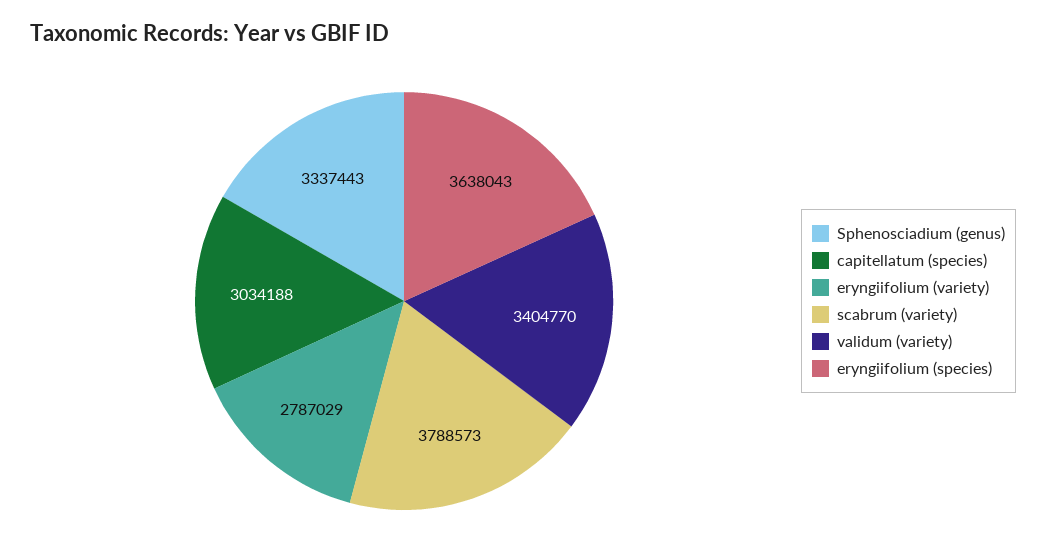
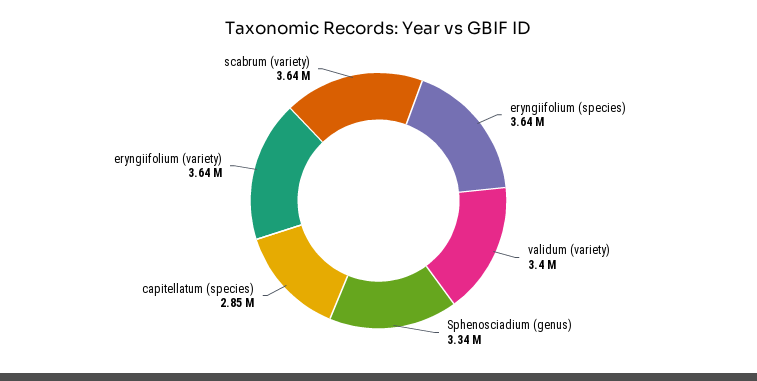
capitellatum (species): 3034188 -> 2850000
eryngiifolium (variety): 2787029 -> 3640000
scabrum (variety): 3788573 -> 3640000

